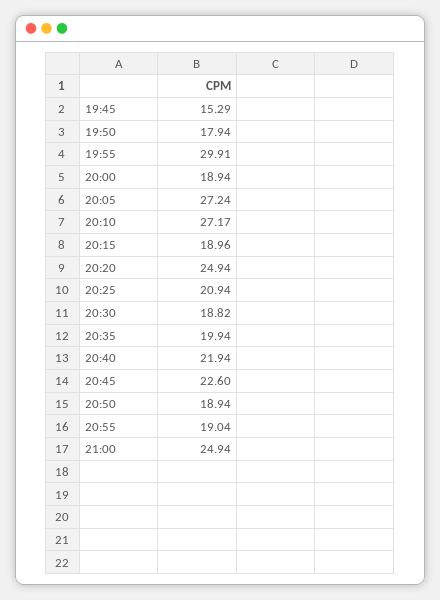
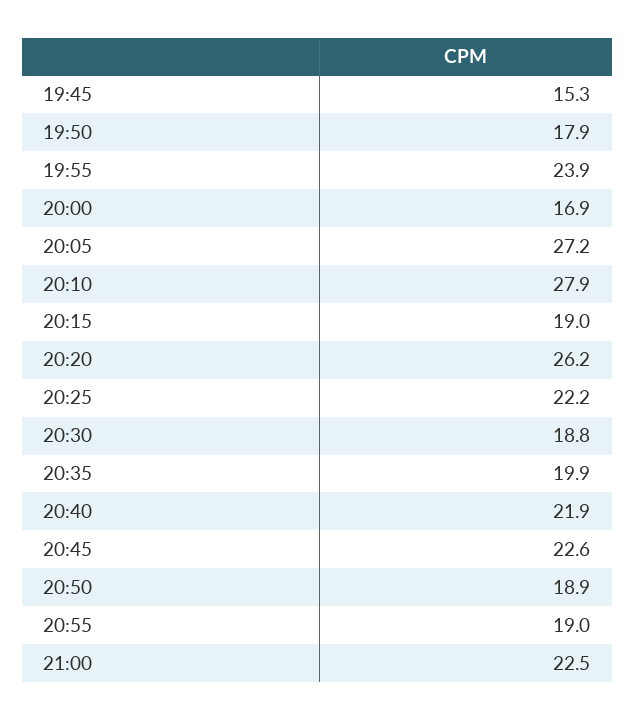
19:55: 29.91 -> 23.9
20:00: 18.94 -> 16.9
20:10: 27.17 -> 27.9
20:20: 24.94 -> 26.2
20:25: 20.94 -> 22.2
21:00: 24.94 -> 22.5

